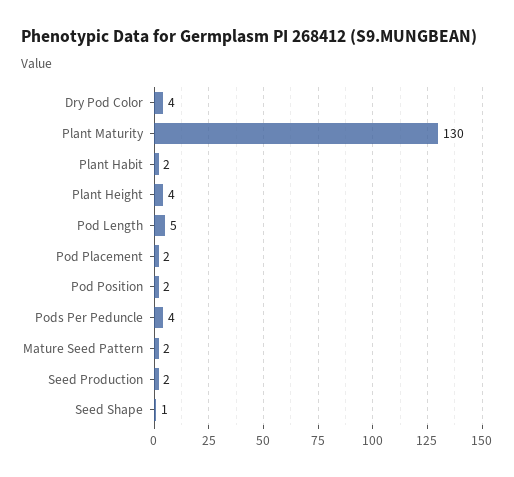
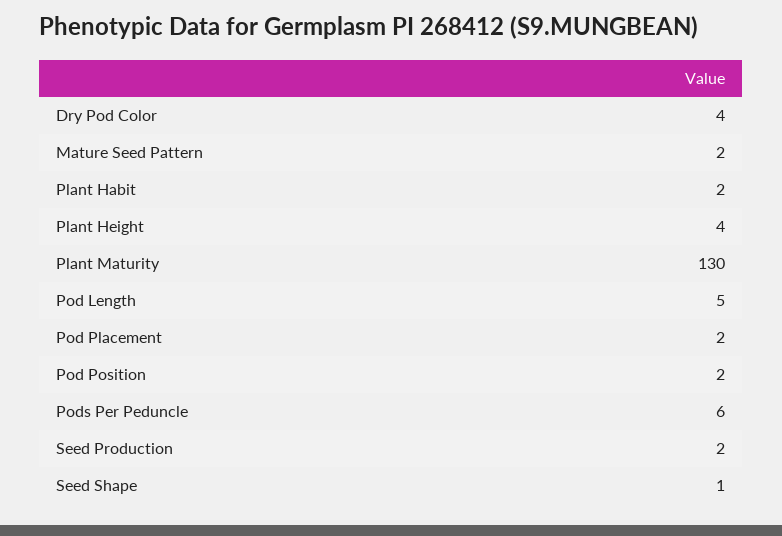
Pods Per Peduncle: 4 -> 6

